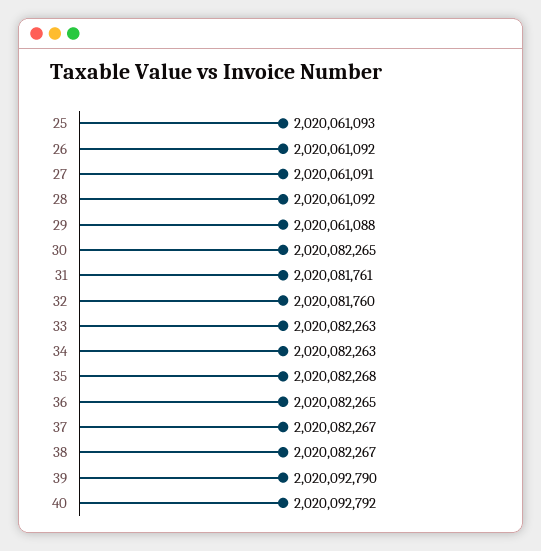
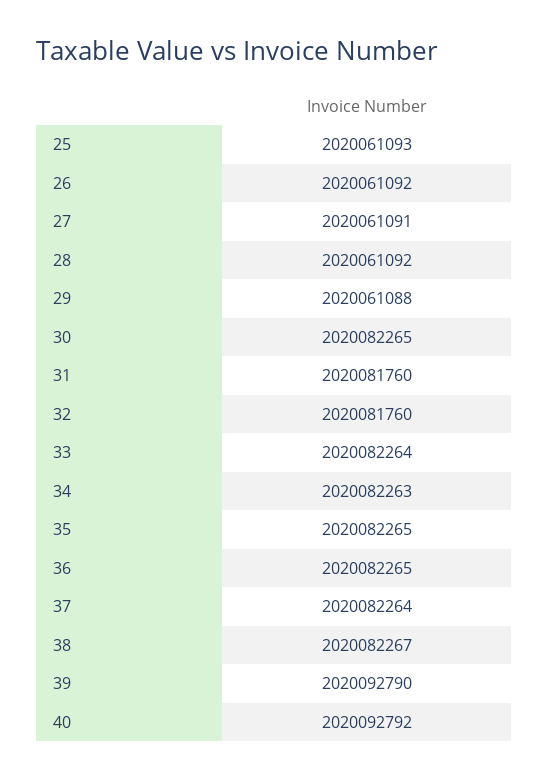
31: 2020081761 -> 2020081760
33: 2020082263 -> 2020082264
35: 2020082268 -> 2020082265
37: 2020082267 -> 2020082264

